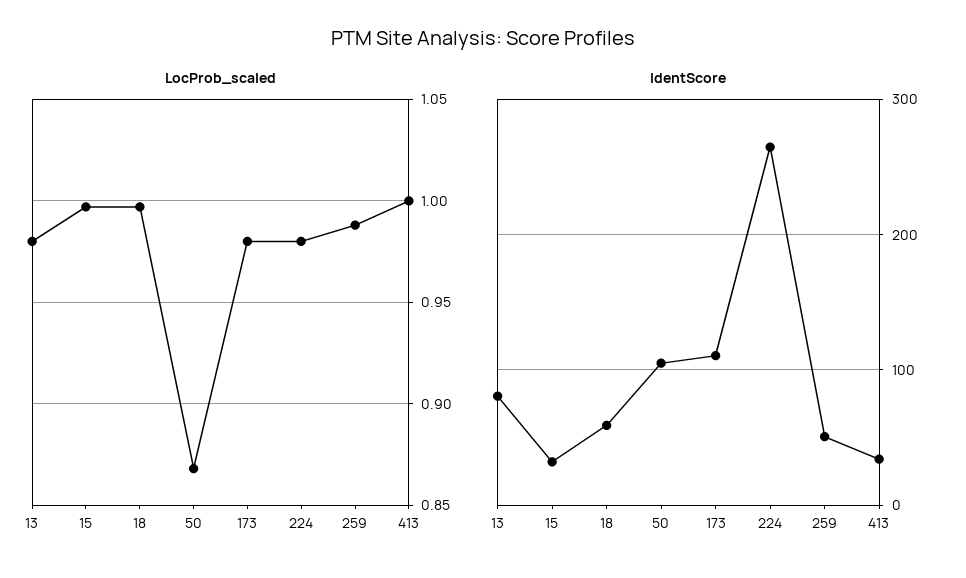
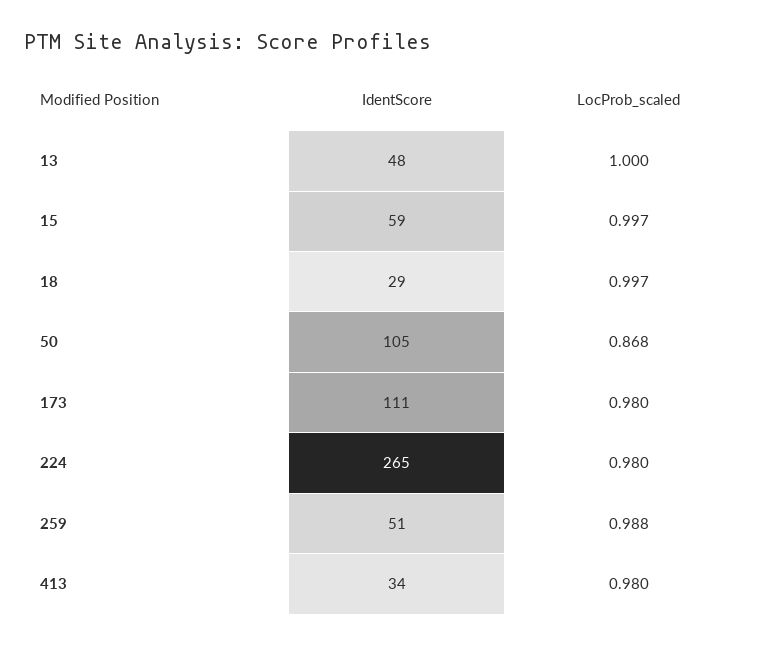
LocProb_scaled, 13: 0.98 -> 1
LocProb_scaled, 413: 1 -> 0.98
IdentScore, 13: 80 -> 48
IdentScore, 15: 30 -> 59
IdentScore, 18: 60 -> 29

